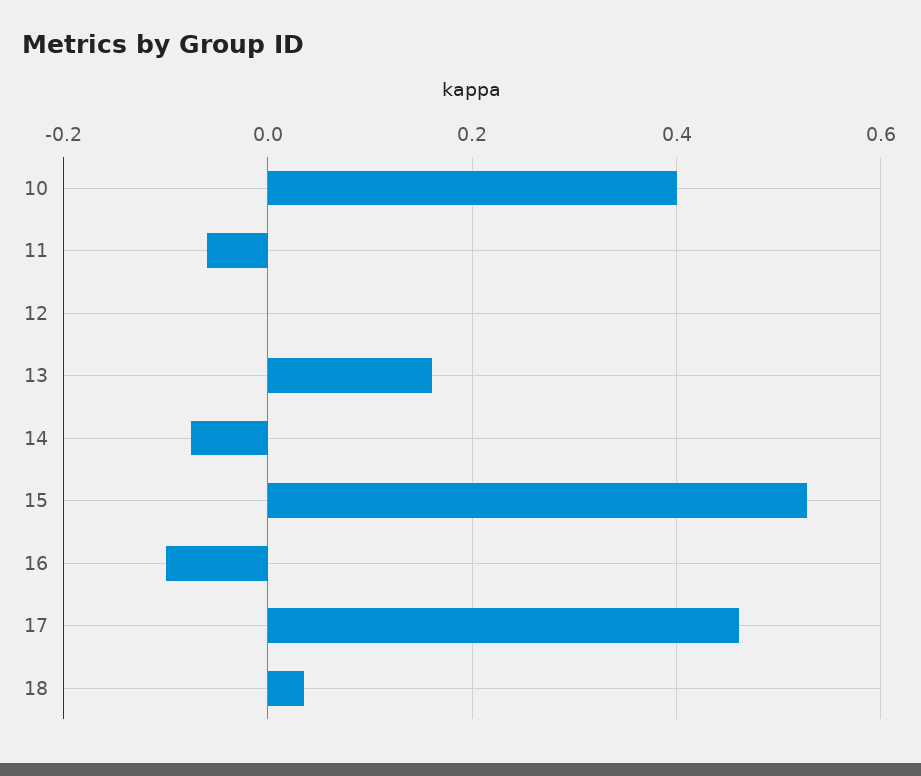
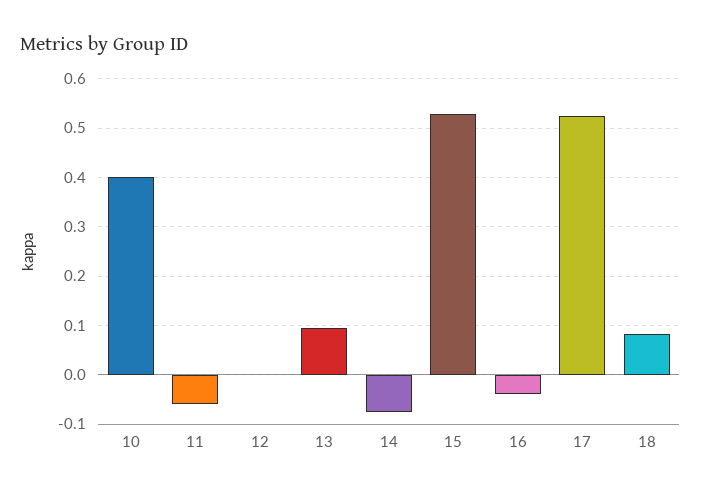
13: 0.16 -> 0.1
16: -0.1 -> -0.04
17: 0.46 -> 0.52
18: 0.04 -> 0.08

